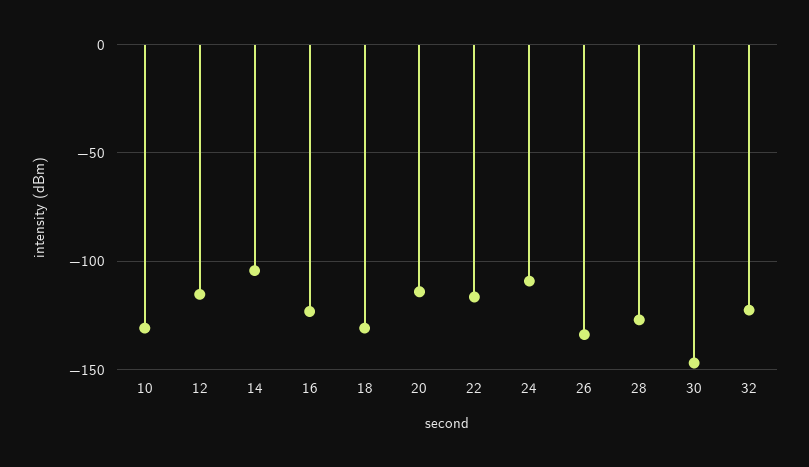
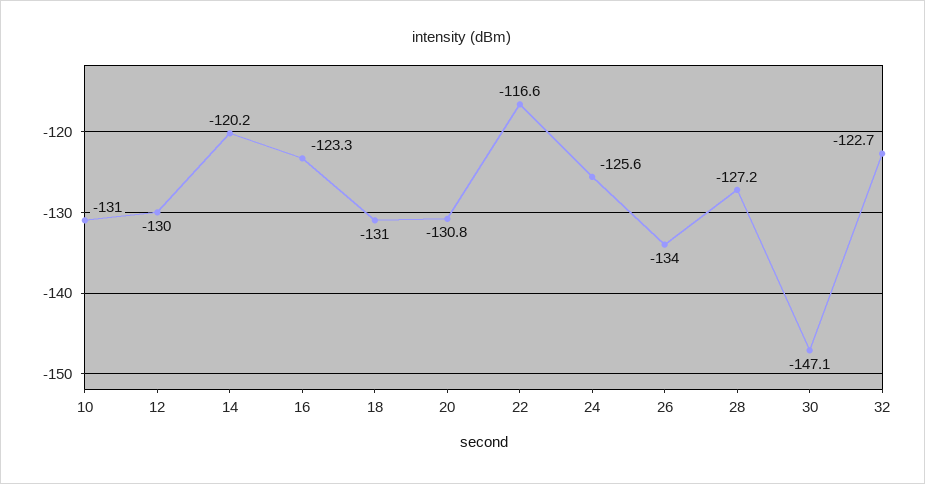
12: -115 -> -130
14: -105 -> -120.2
20: -115 -> -130.8
24: -110 -> -125.6

